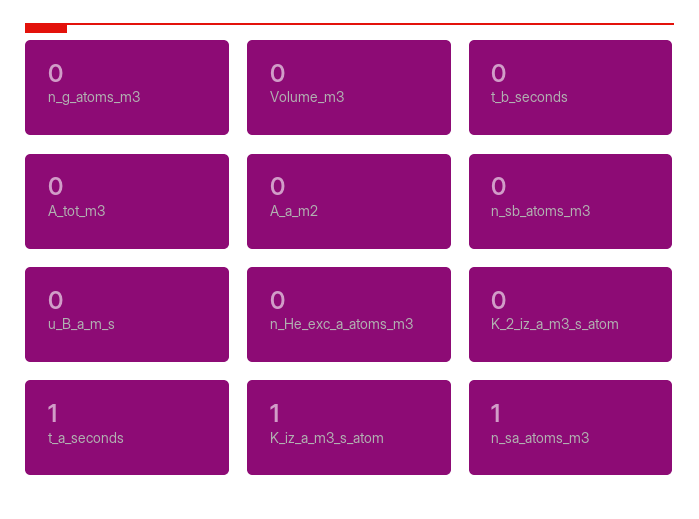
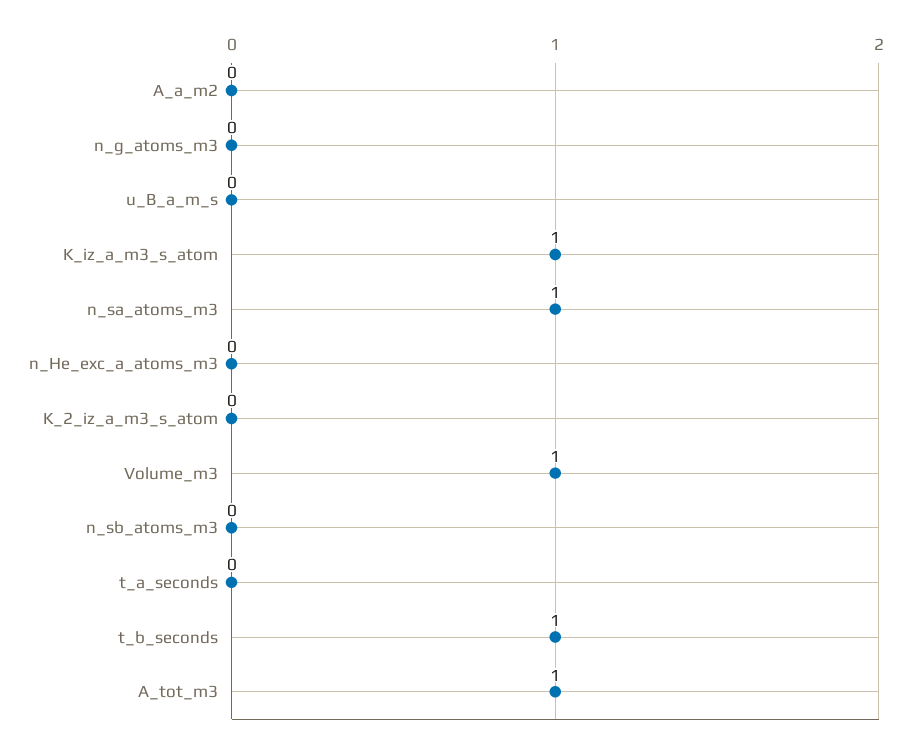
Volume_m3: 0 -> 1
t_b_seconds: 0 -> 1
A_tot_m3: 0 -> 1
t_a_seconds: 1 -> 0

